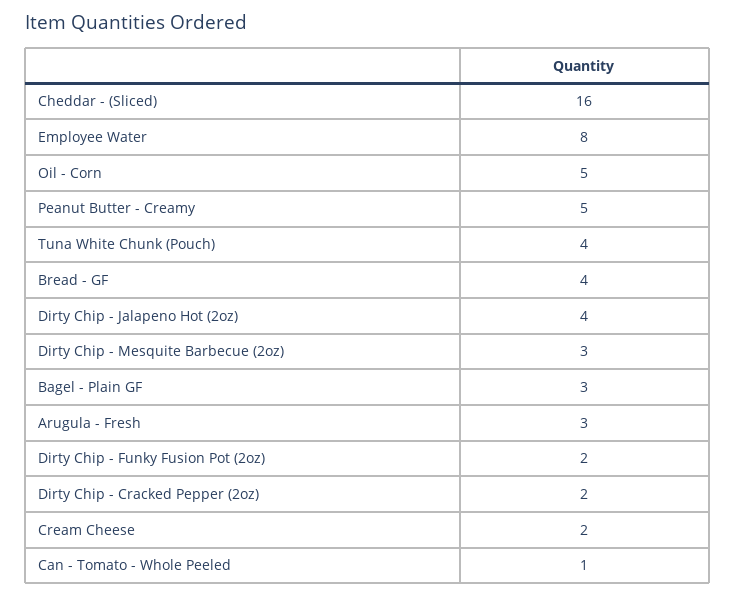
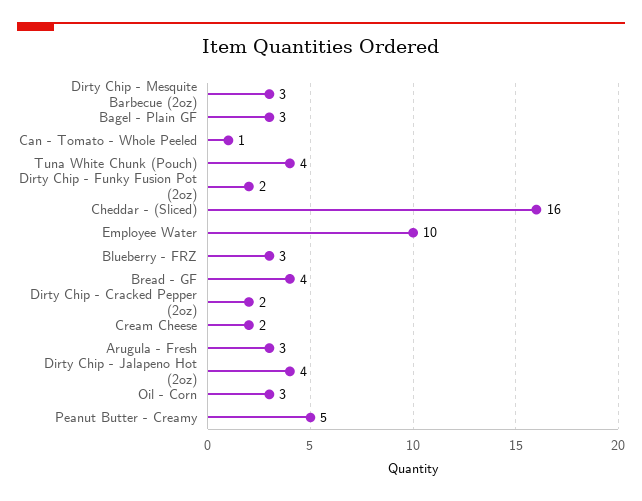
Employee Water: 8 -> 10
Oil - Corn: 5 -> 3
Blueberry - FRZ: none -> 3

